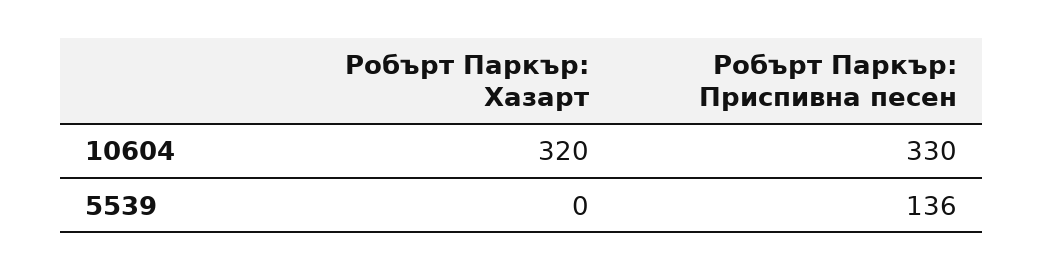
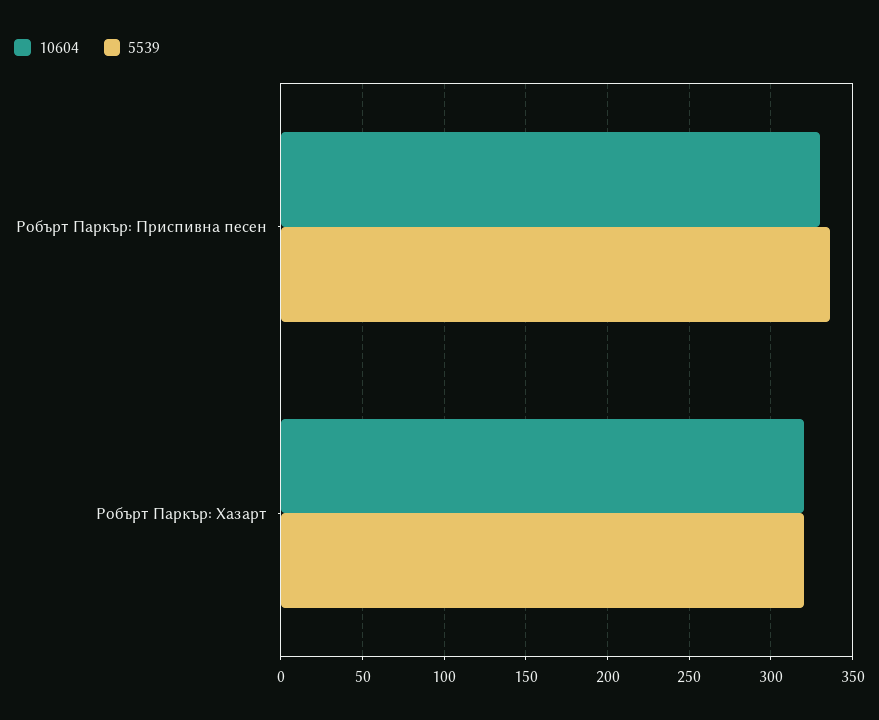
5539, Робърт Паркър: Хазарт: 0 -> 320
5539, Робърт Паркър: Приспивна песен: 136 -> 335

